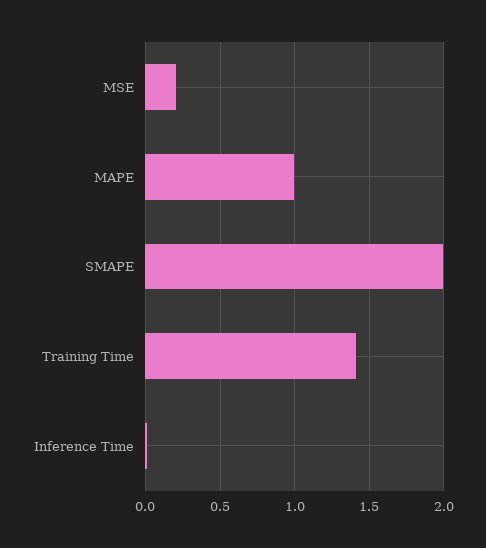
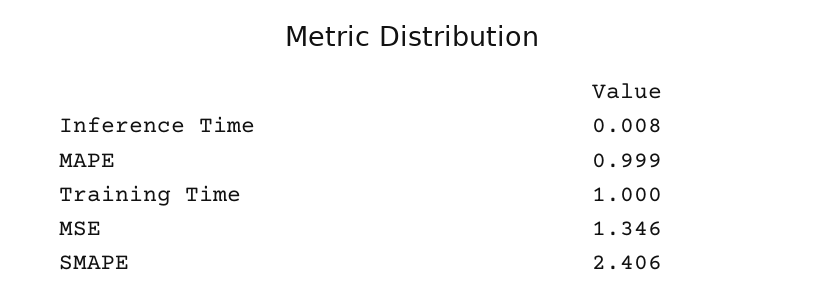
MSE: 0.2 -> 1.346
SMAPE: 2 -> 2.406
Training Time: 1.4 -> 1

